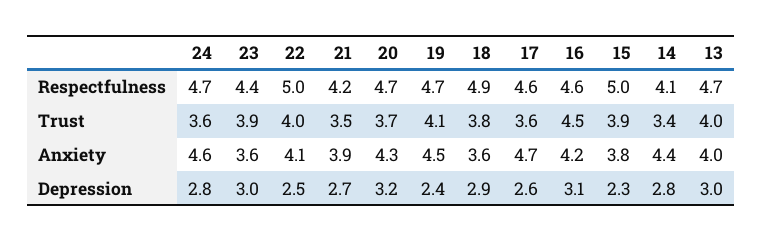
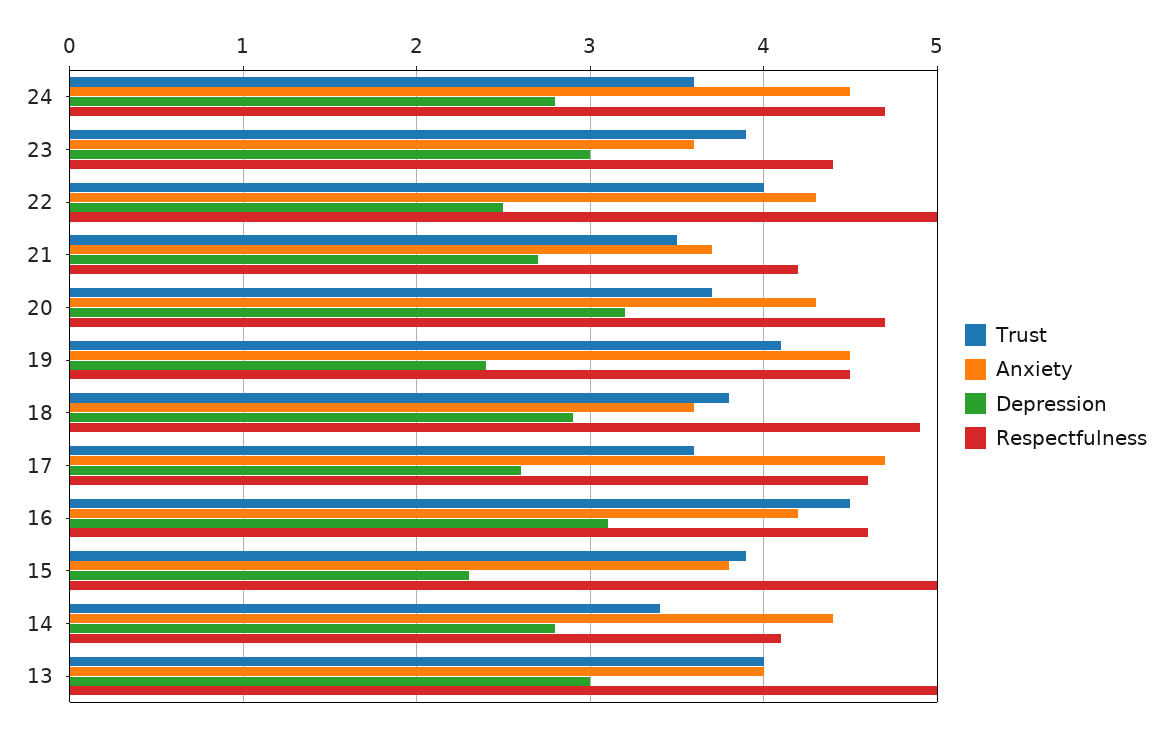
Respectfulness, 19: 4.7 -> 4.5
Respectfulness, 13: 4.7 -> 5
Anxiety, 24: 4.6 -> 4.5
Anxiety, 22: 4.1 -> 4.3
Anxiety, 21: 3.9 -> 3.7

